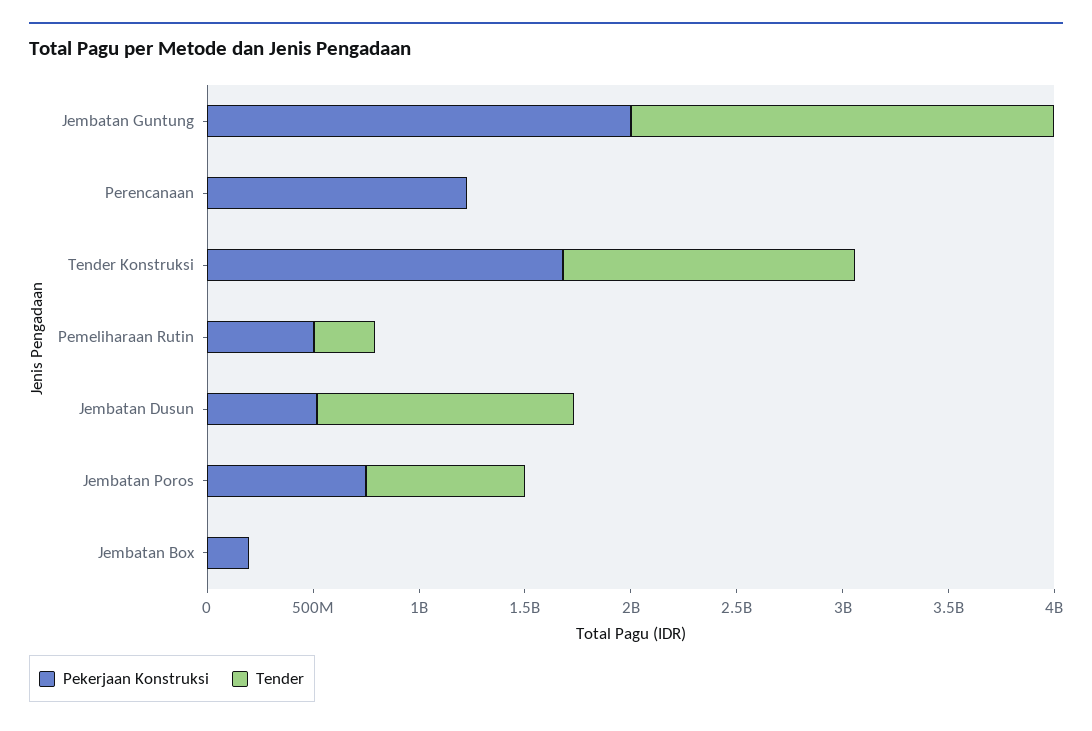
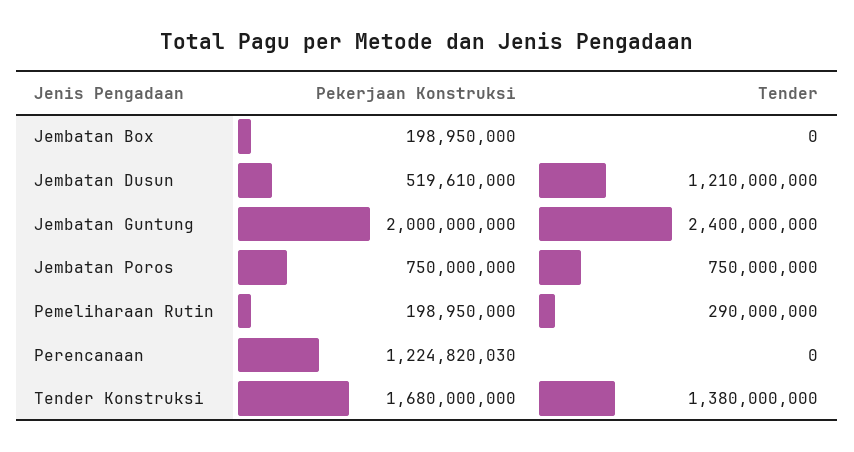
Tender, Jembatan Guntung: 2000000000 -> 2400000000
Pekerjaan Konstruksi, Pemeliharaan Rutin: 500000000 -> 198950000

